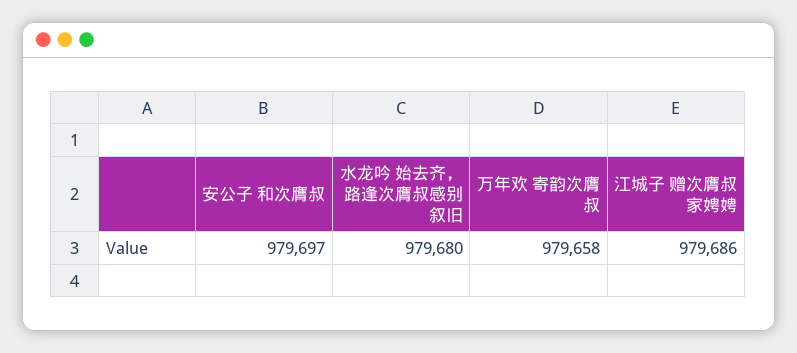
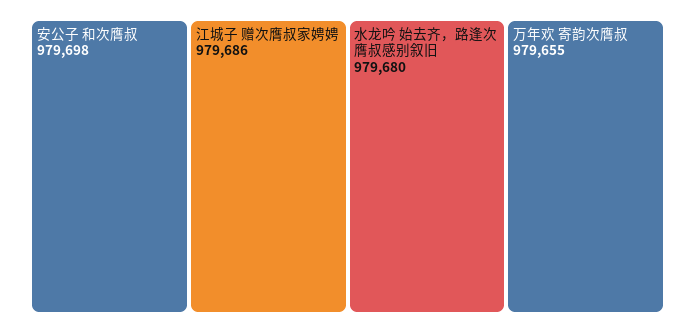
安公子 和次膺叔: 979697 -> 979698
万年欢 寄韵次膺叔: 979658 -> 979655

